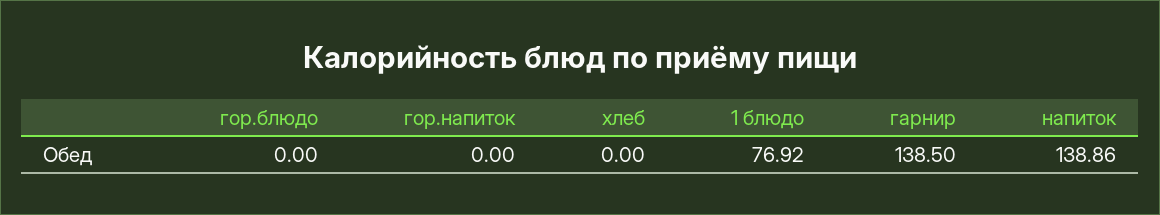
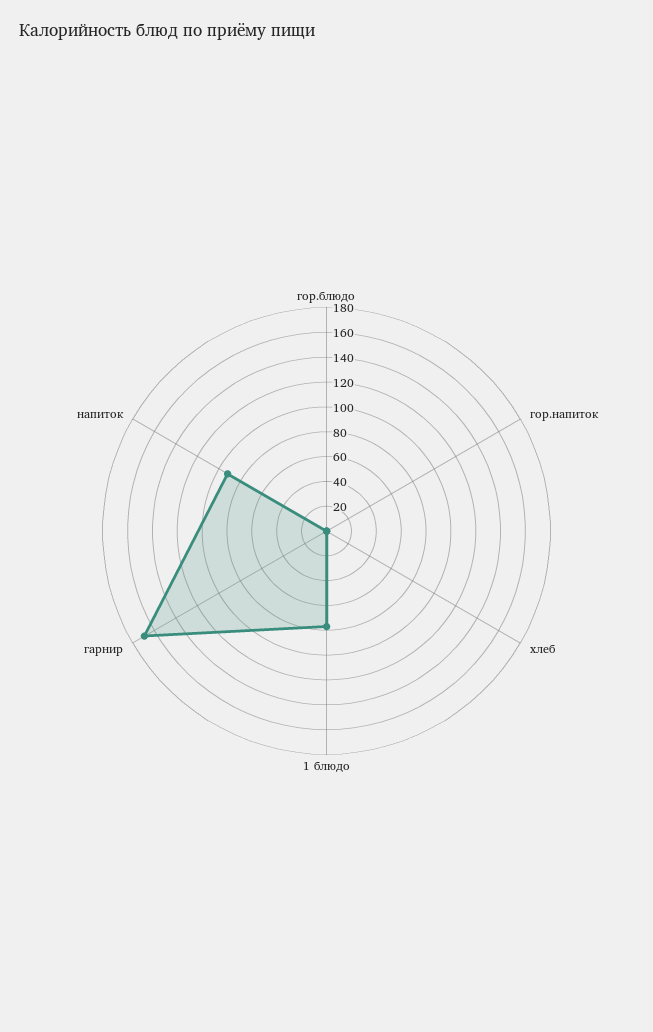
гарнир: 138.5 -> 170
напиток: 138.86 -> 90

